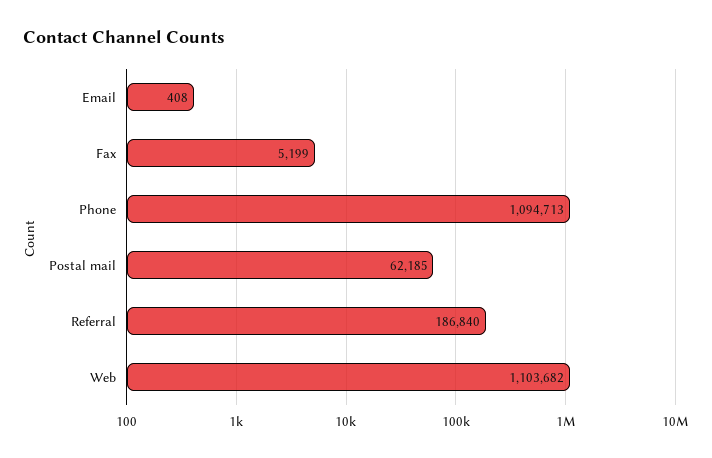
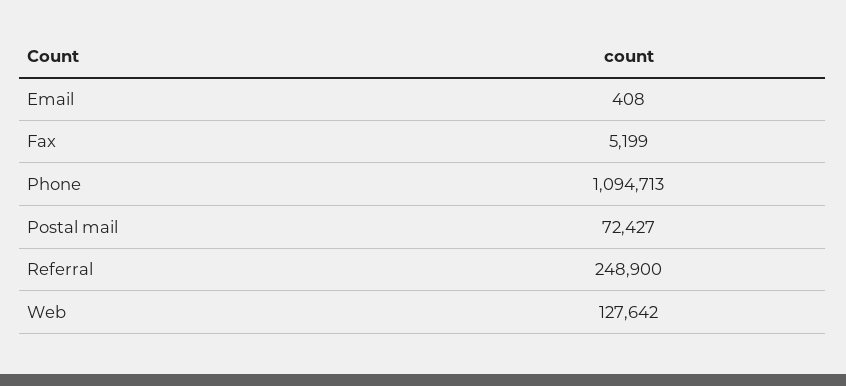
Postal mail: 62185 -> 72427
Referral: 186840 -> 248900
Web: 1103682 -> 127642

